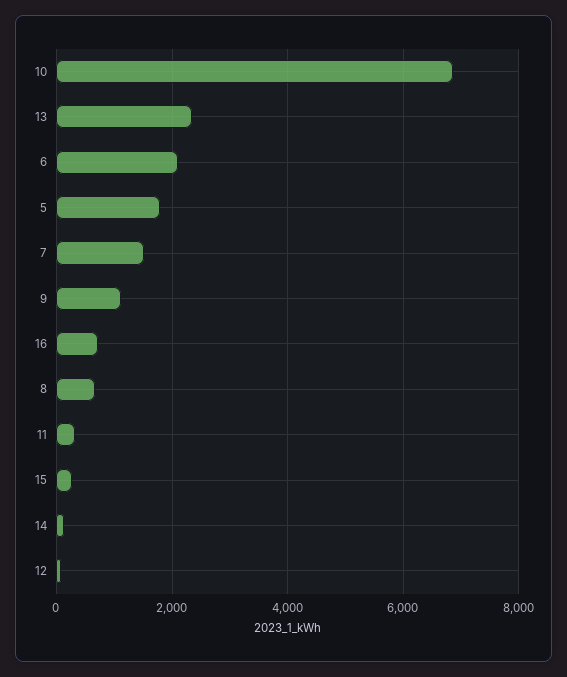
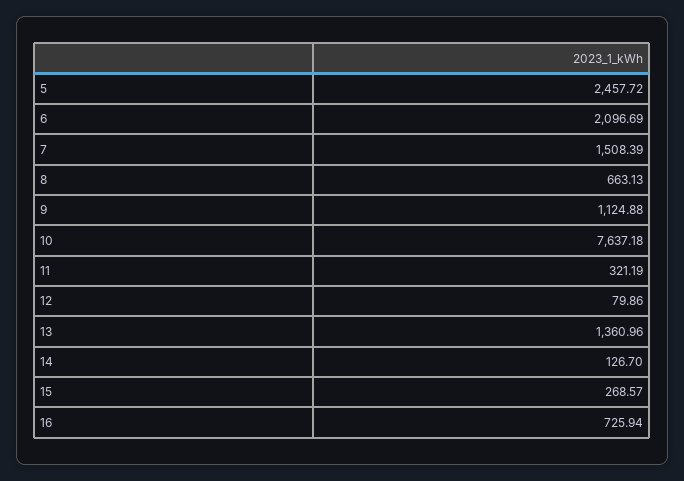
10: 6800 -> 7637.18
13: 2400 -> 1360.96
5: 1800 -> 2457.72

